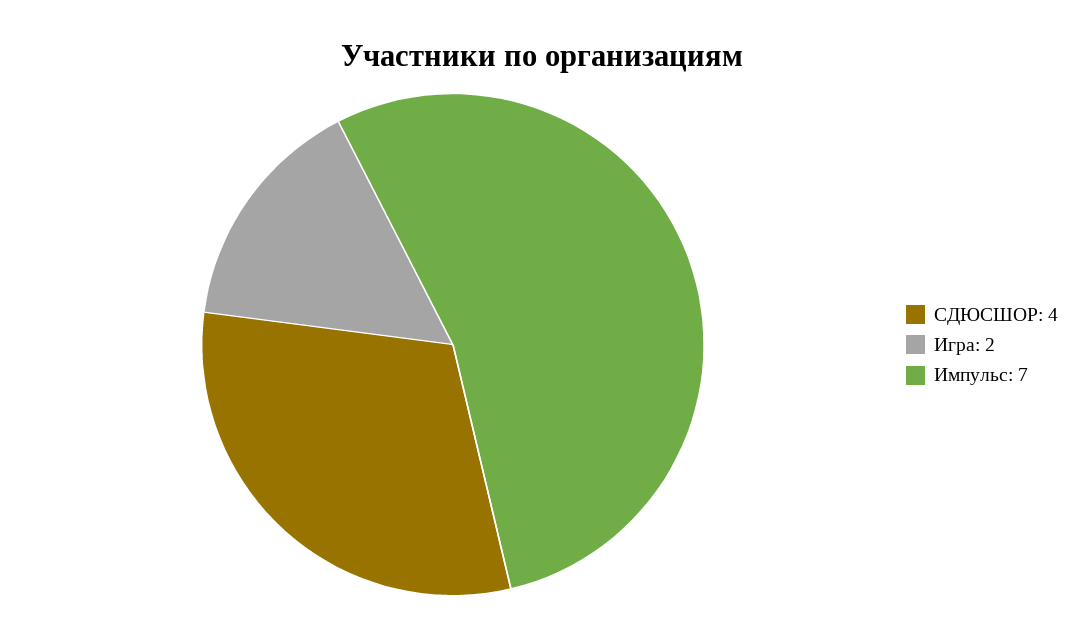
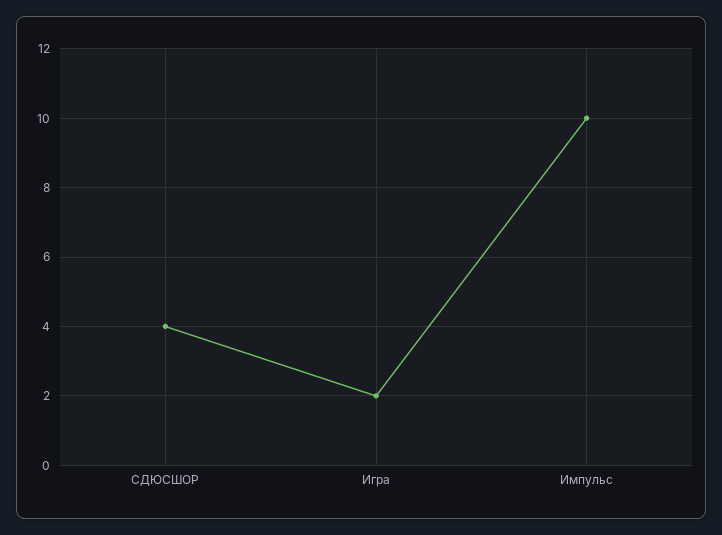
Импульс: 7 -> 10

